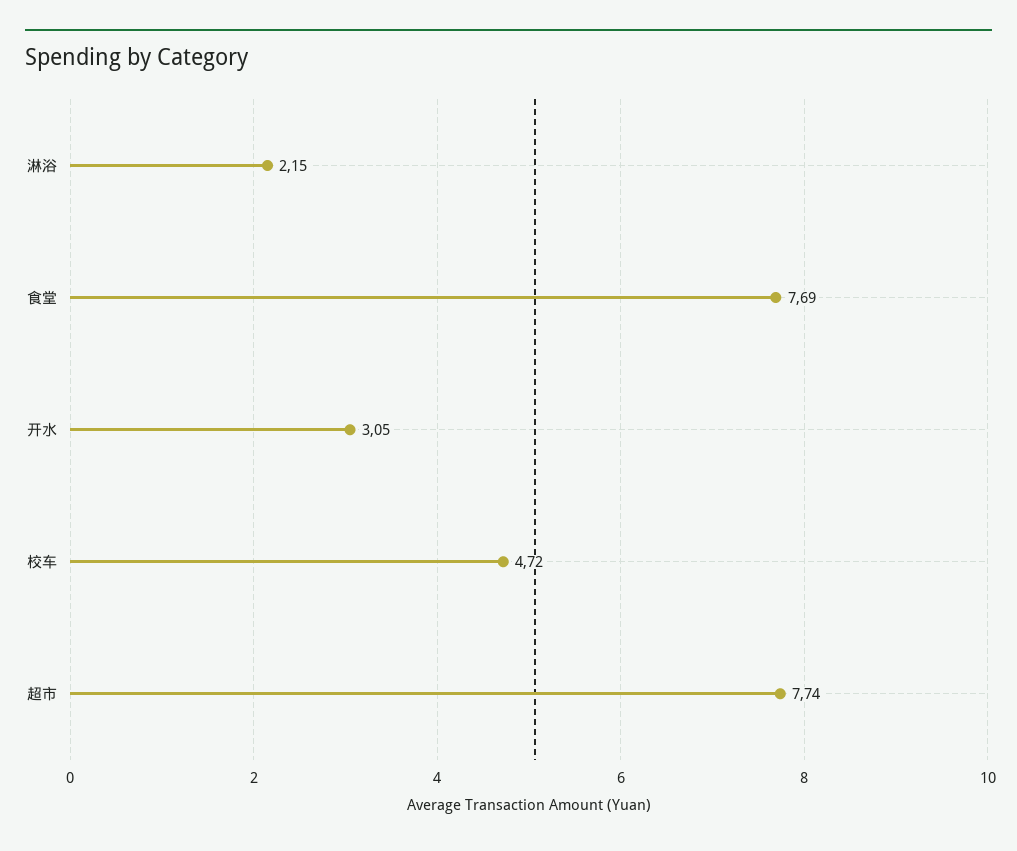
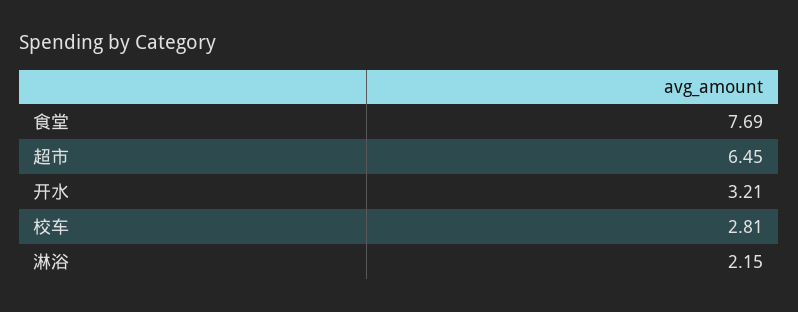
开水: 3.05 -> 3.21
校车: 4.72 -> 2.81
超市: 7.74 -> 6.45

